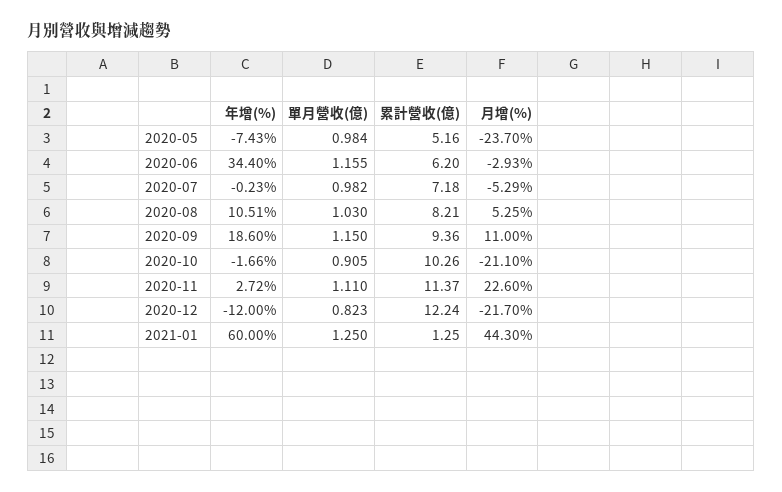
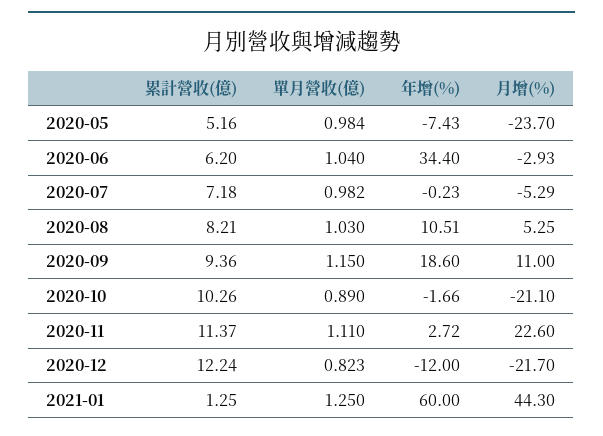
單月營收(億), 2020-06: 1.155 -> 1.04
單月營收(億), 2020-10: 0.905 -> 0.89

